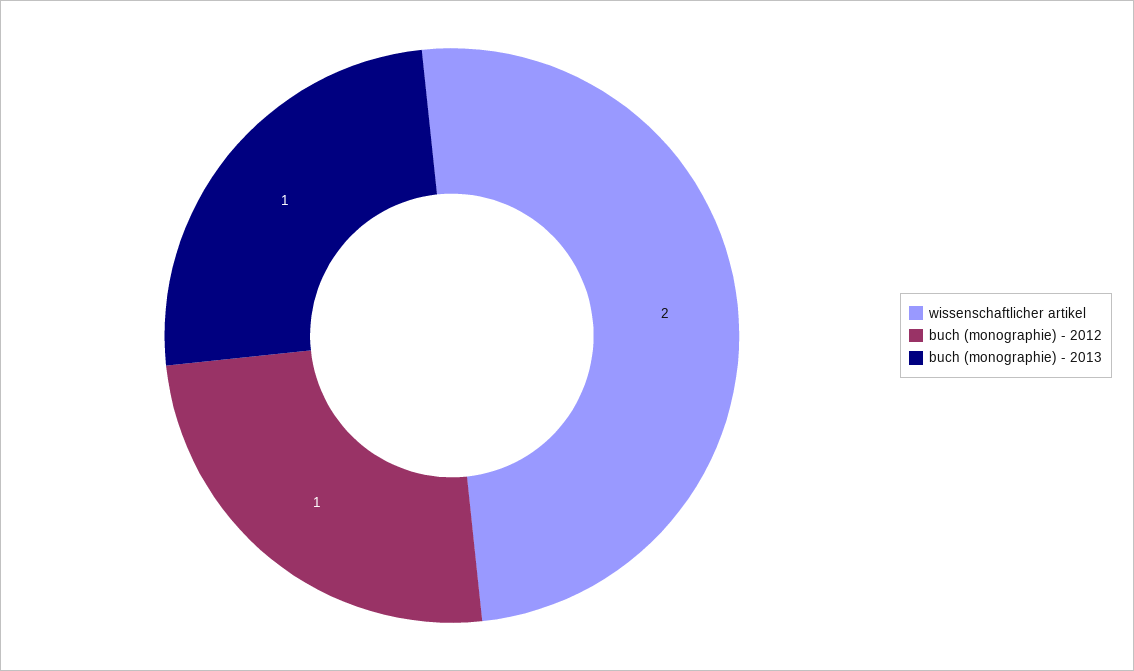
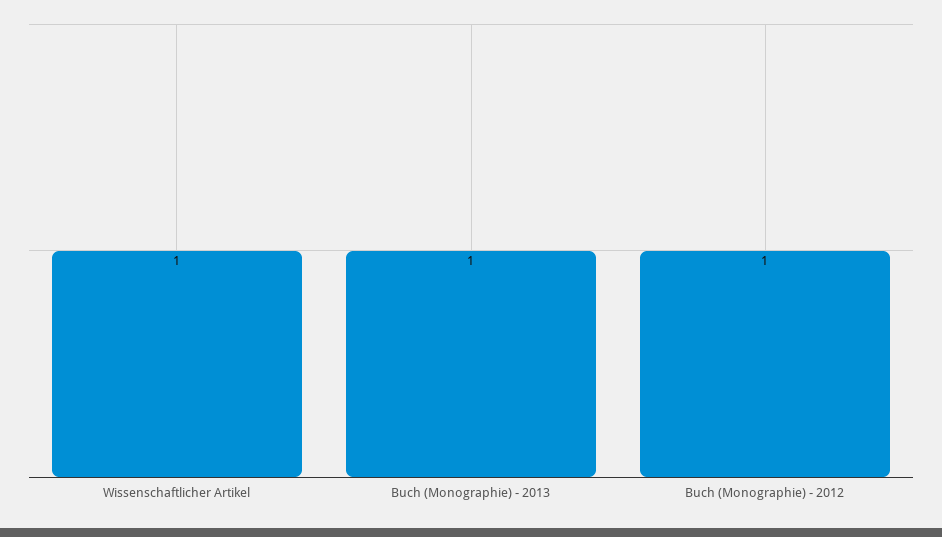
wissenschaftlicher artikel: 2 -> 1

